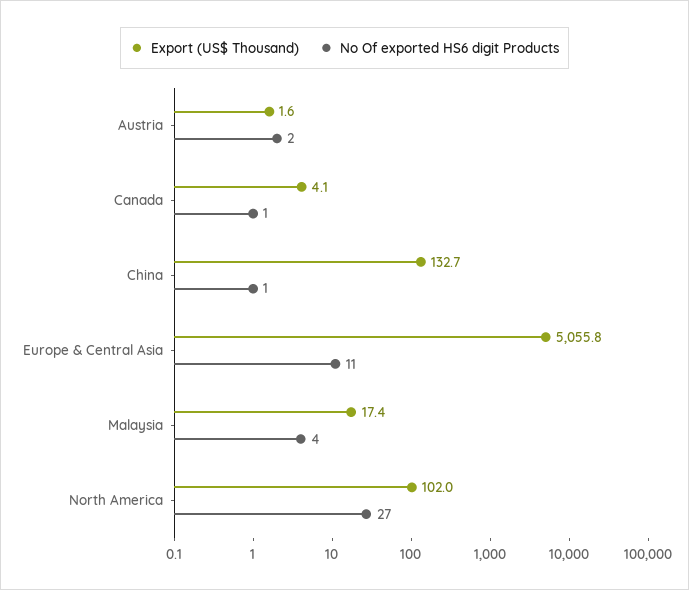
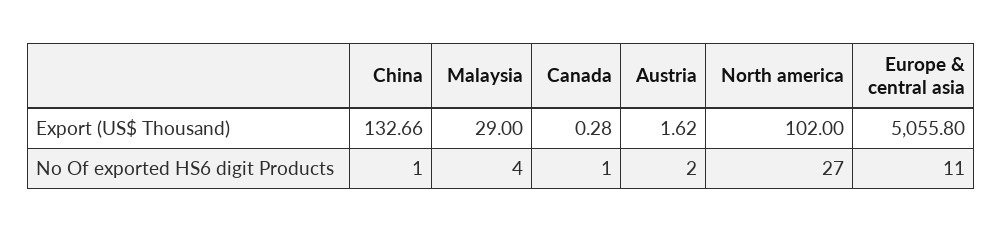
Export (US$ Thousand), Canada: 4.1 -> 0.28
Export (US$ Thousand), Malaysia: 17.4 -> 29

